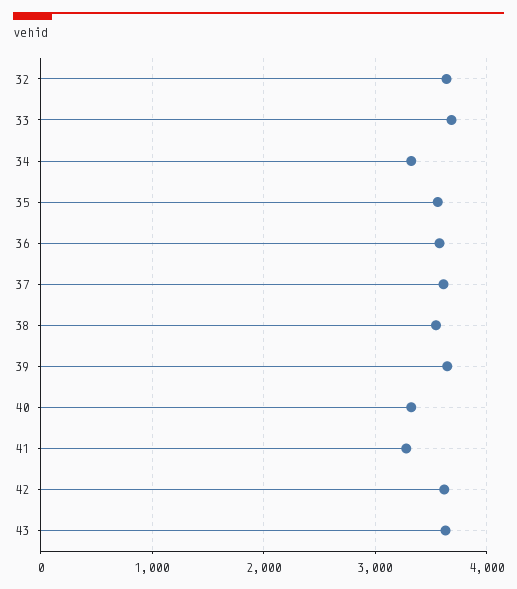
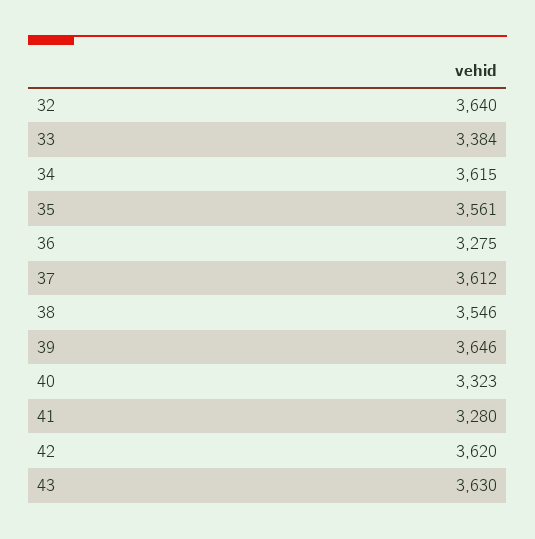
33: 3700 -> 3384
34: 3300 -> 3615
36: 3600 -> 3275

